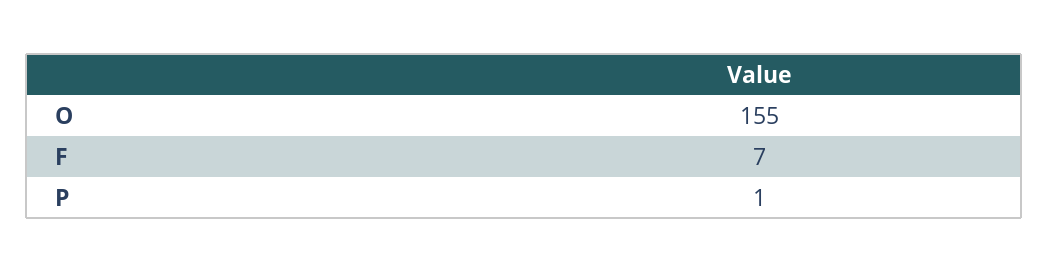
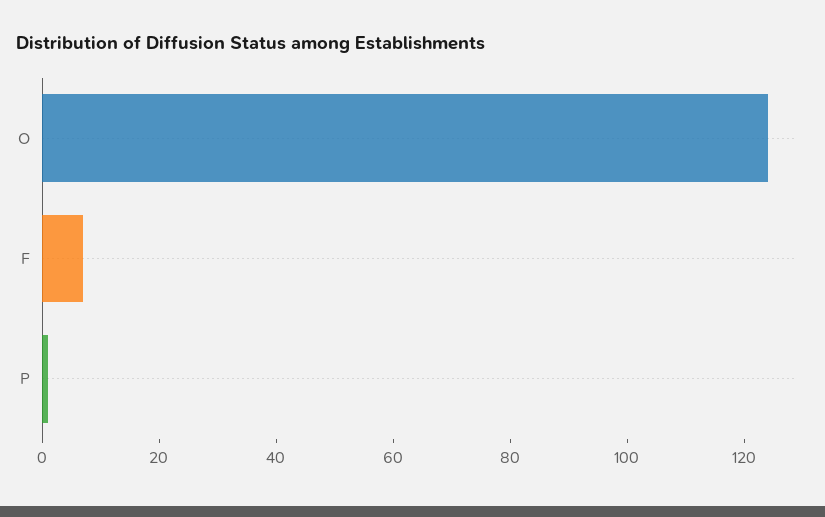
O: 155 -> 125

